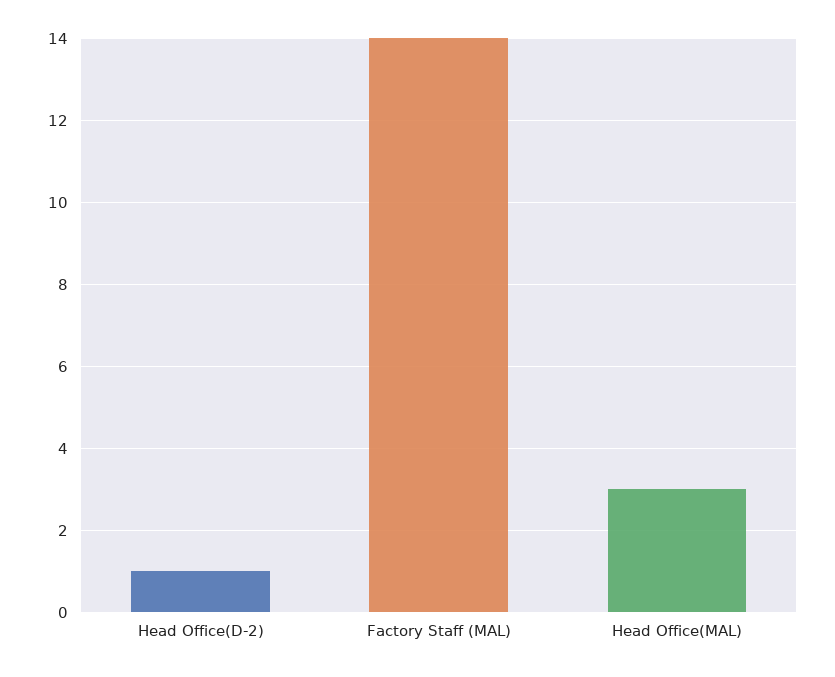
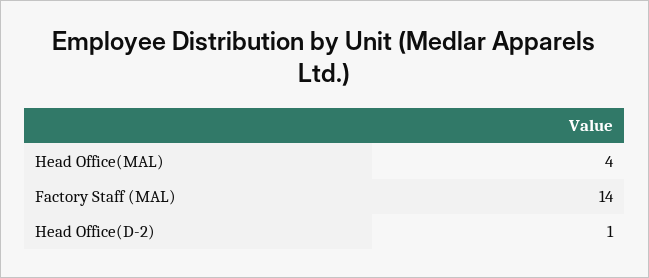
Head Office(MAL): 3 -> 4

